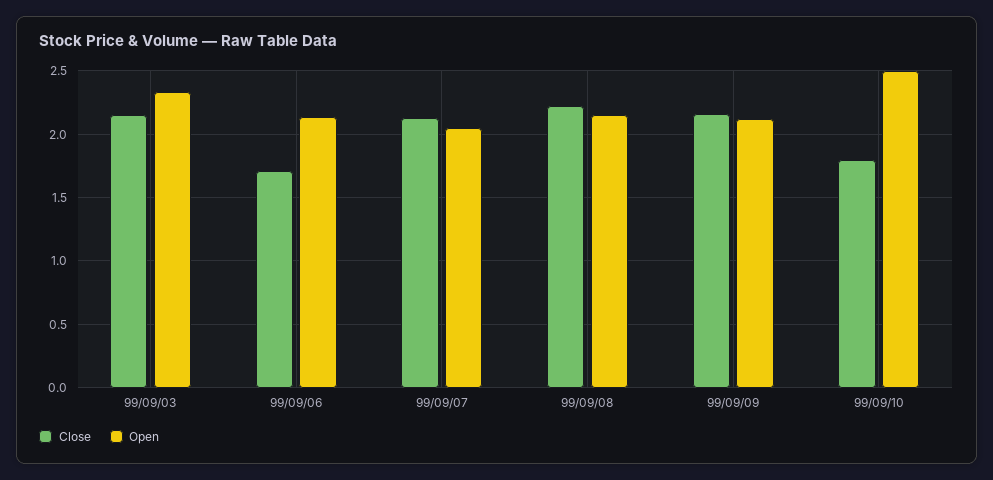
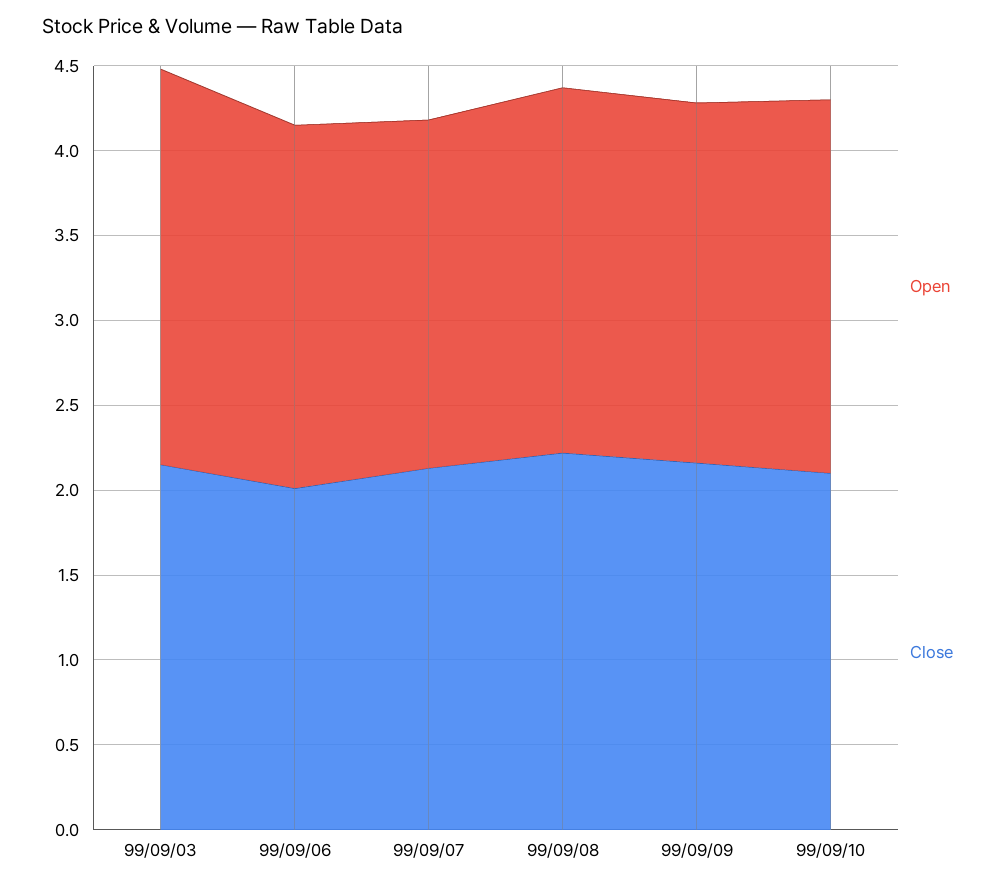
Close, 99/09/06: 1.7 -> 2
Close, 99/09/10: 1.8 -> 2.1
Open, 99/09/10: 2.5 -> 2.2

